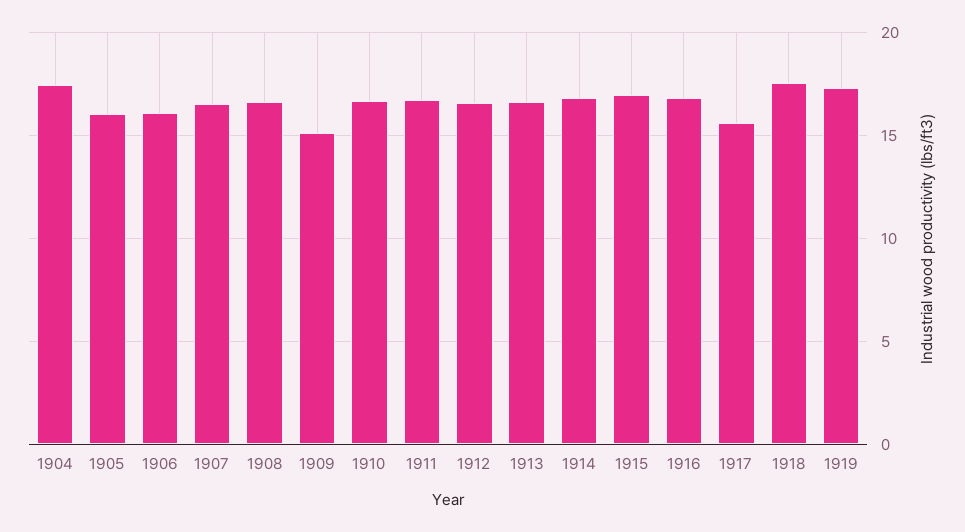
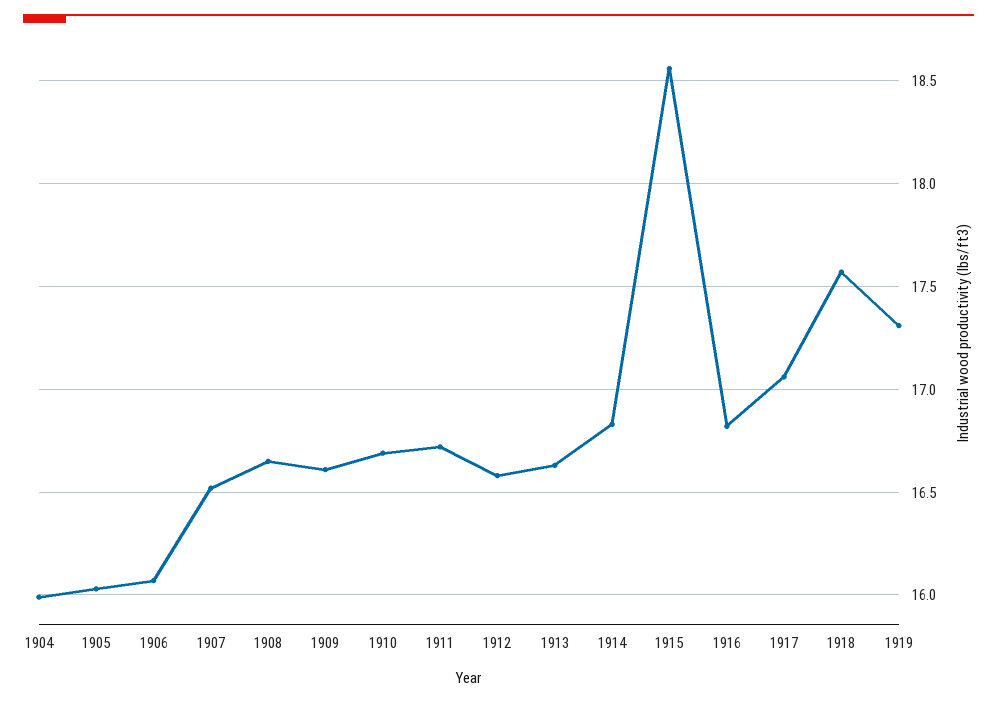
1904: 17.5 -> 16
1909: 15 -> 16.6
1915: 17 -> 18.55
1917: 15.5 -> 17.05

